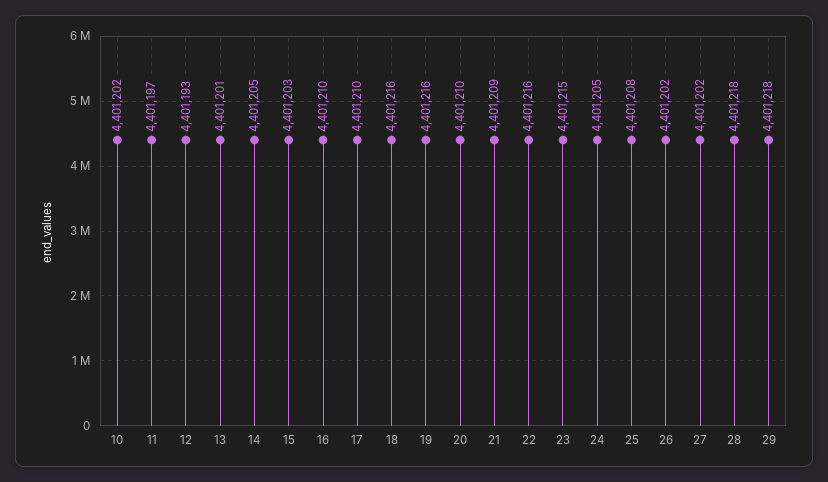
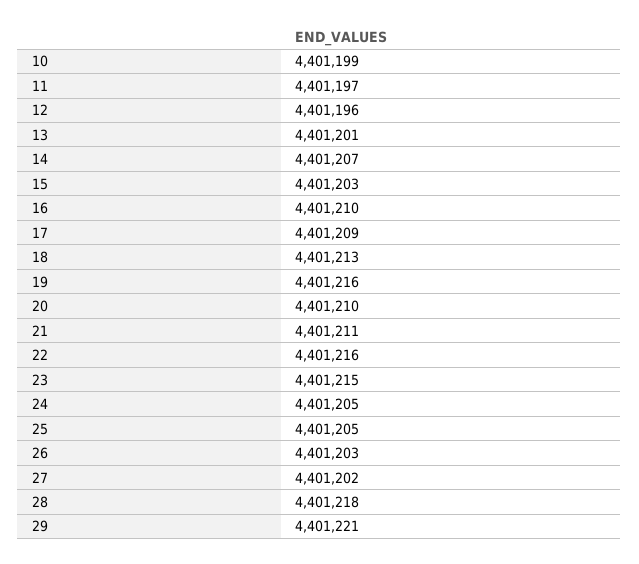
10: 4401202 -> 4401199
12: 4401193 -> 4401196
14: 4401205 -> 4401207
17: 4401210 -> 4401209
18: 4401216 -> 4401213
21: 4401209 -> 4401211
25: 4401208 -> 4401205
26: 4401202 -> 4401203
29: 4401218 -> 4401221

